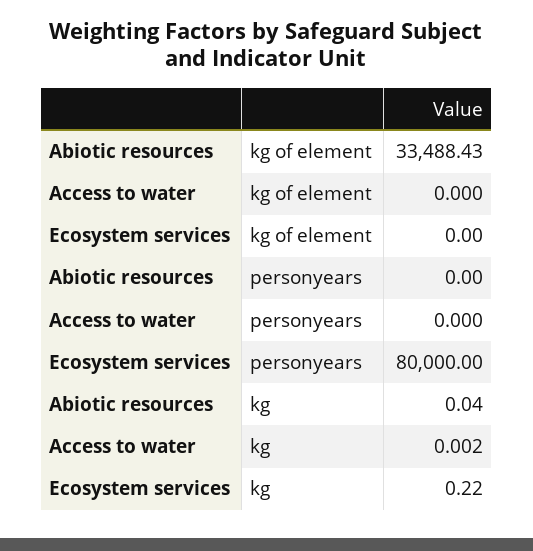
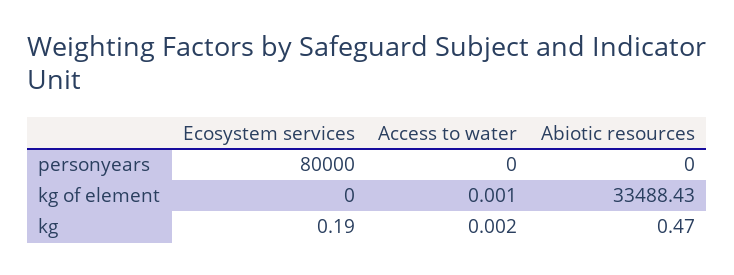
Access to water, kg of element: 0 -> 0.001
Abiotic resources, kg: 0.04 -> 0.47
Ecosystem services, kg: 0.22 -> 0.19

